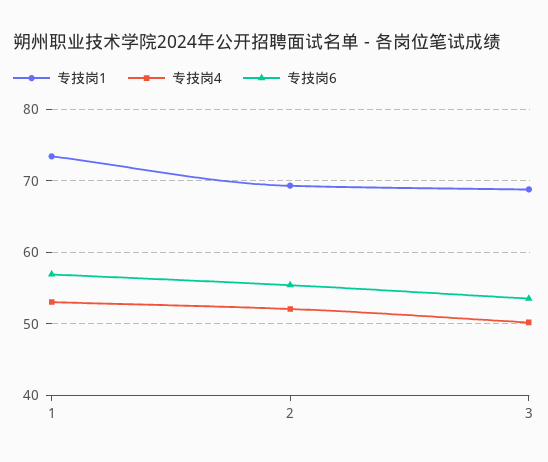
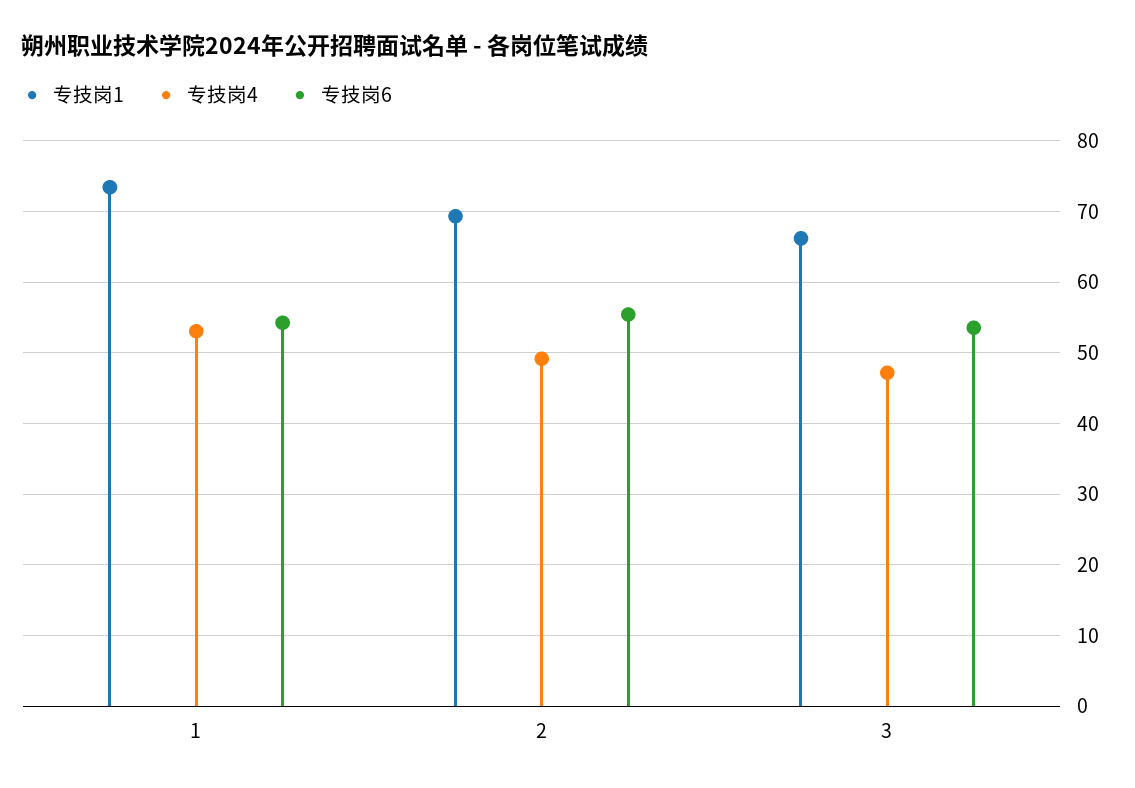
专技岗6, 1: 57 -> 54
专技岗4, 2: 52 -> 49
专技岗1, 3: 69 -> 66
专技岗4, 3: 50 -> 47

